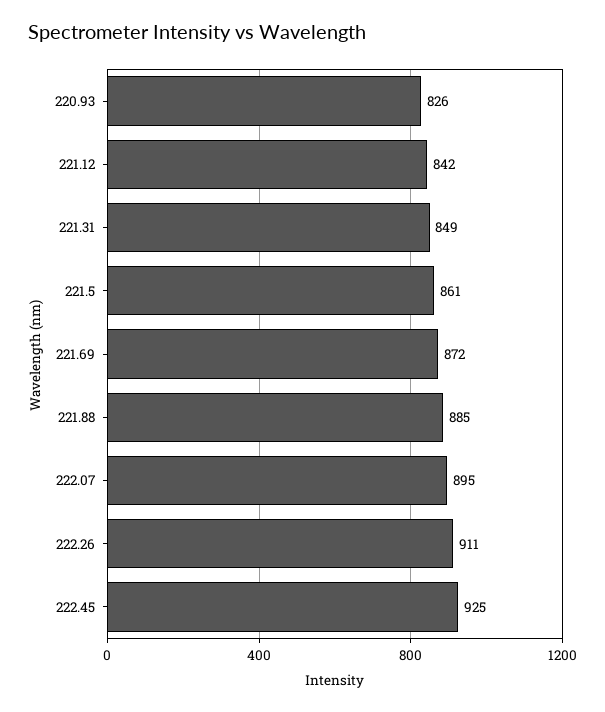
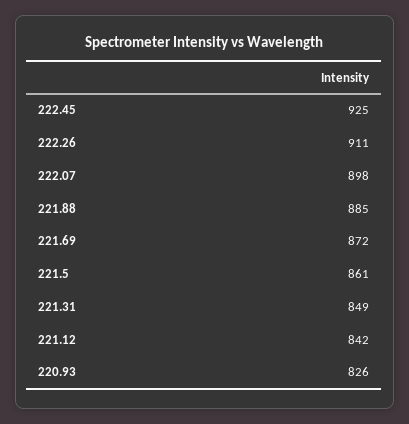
222.07: 895 -> 898

